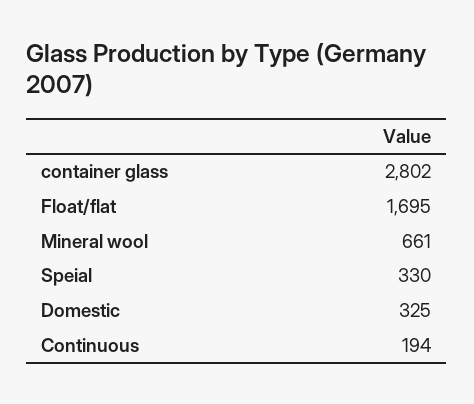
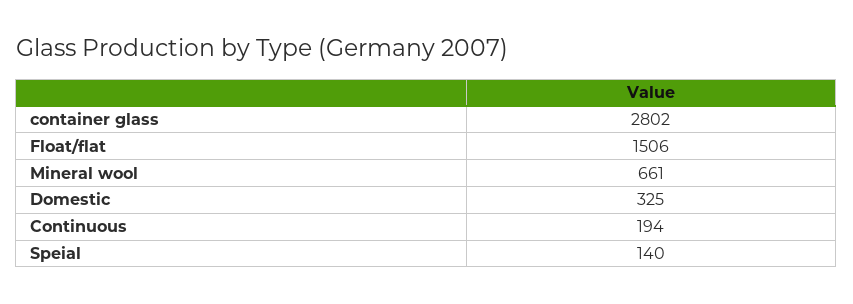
Float/flat: 1695 -> 1506
Speial: 330 -> 140

